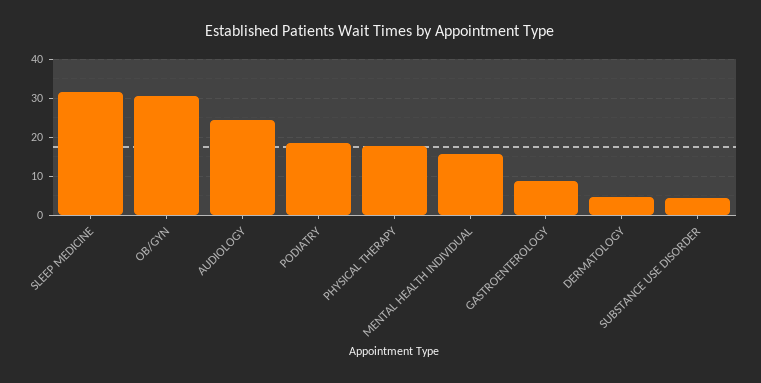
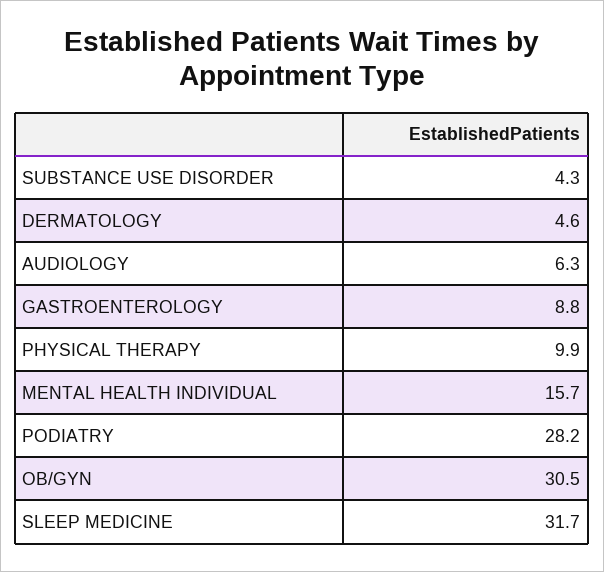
AUDIOLOGY: 24 -> 6.3
PODIATRY: 18 -> 28.2
PHYSICAL THERAPY: 18 -> 9.9

